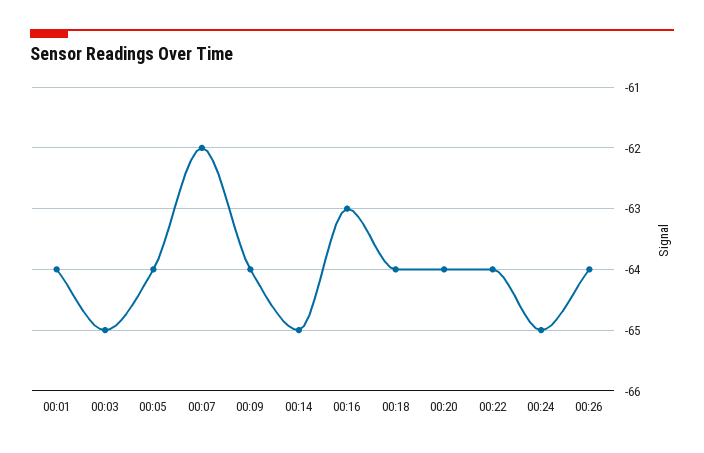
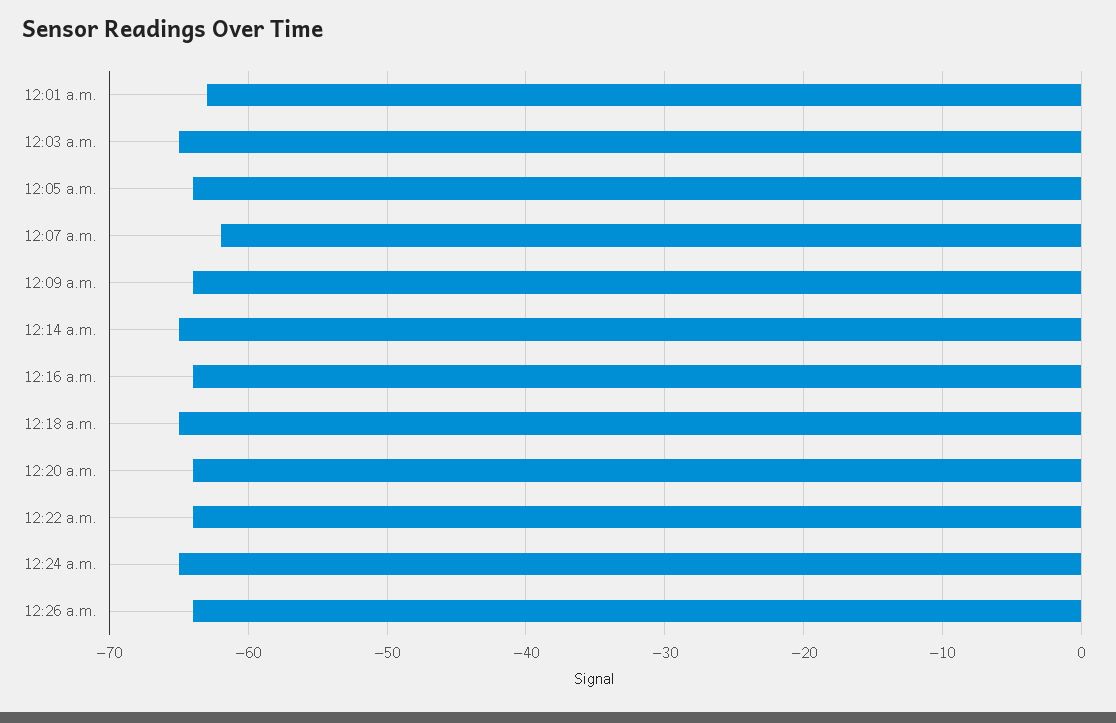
00:01: -64 -> -63
00:16: -63 -> -64
00:18: -64 -> -65

